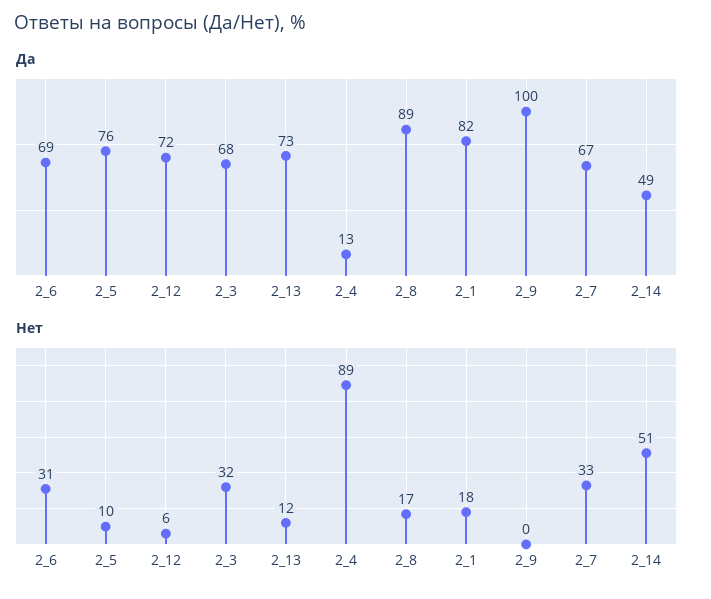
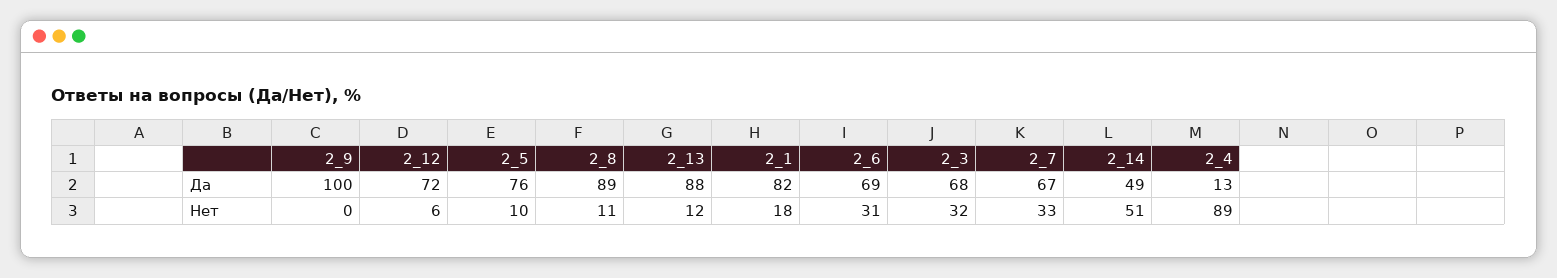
Да, 2_13: 73 -> 88
Нет, 2_8: 17 -> 11

